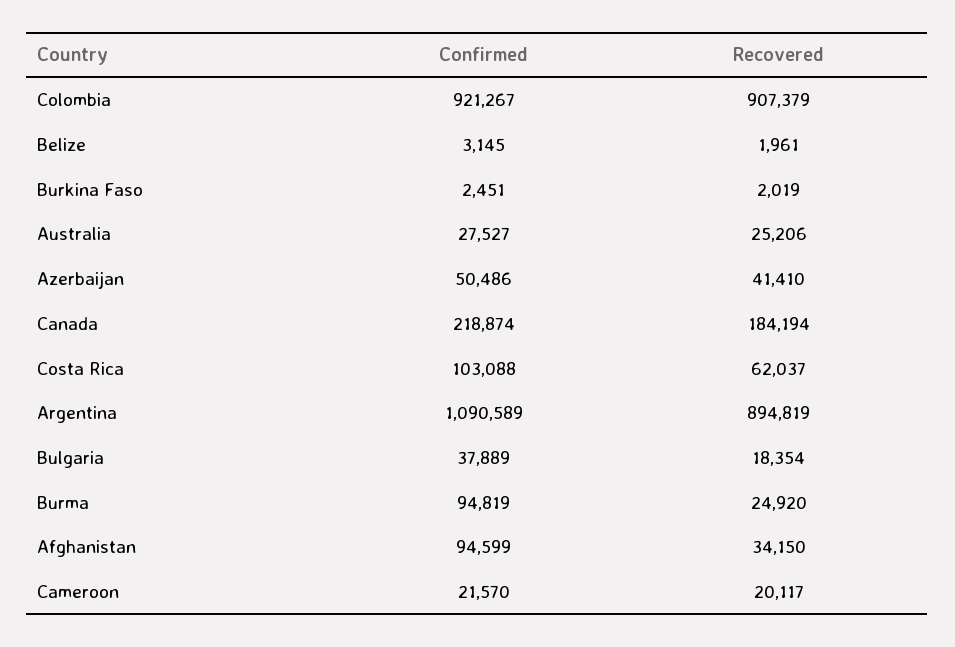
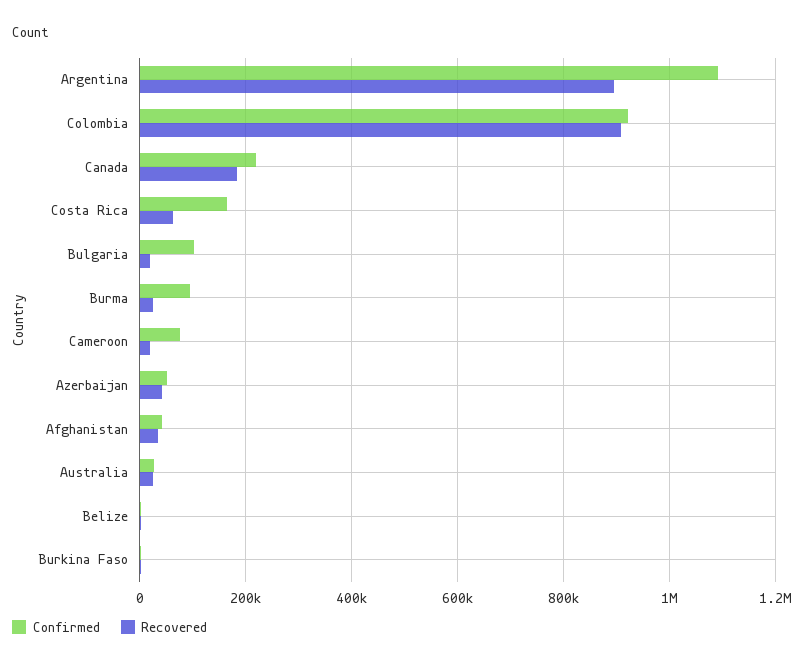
Confirmed, Costa Rica: 103088 -> 160000
Confirmed, Bulgaria: 37889 -> 100000
Confirmed, Afghanistan: 94599 -> 40000
Confirmed, Cameroon: 21570 -> 80000

